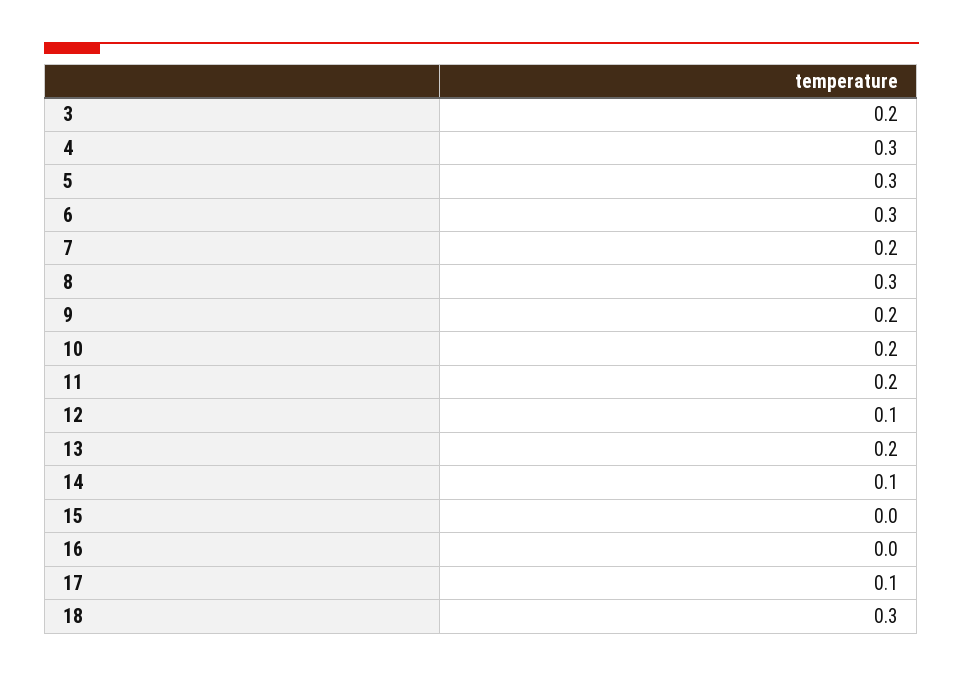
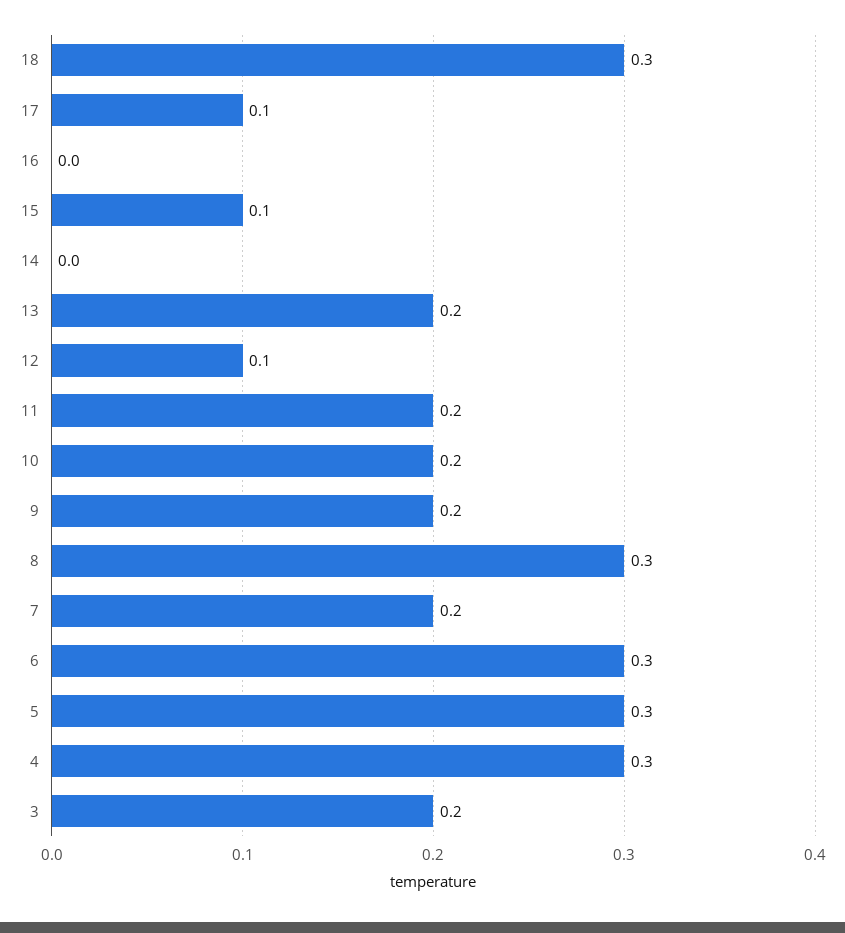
14: 0.1 -> 0
15: 0 -> 0.1

